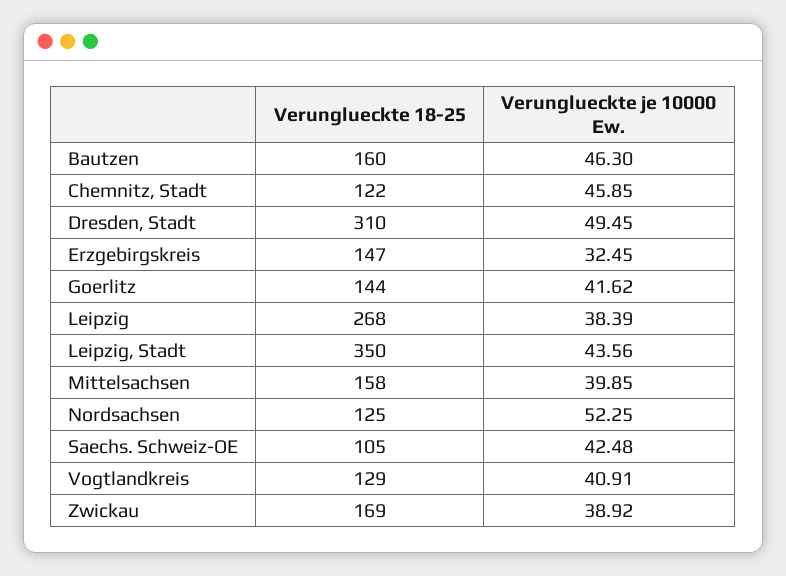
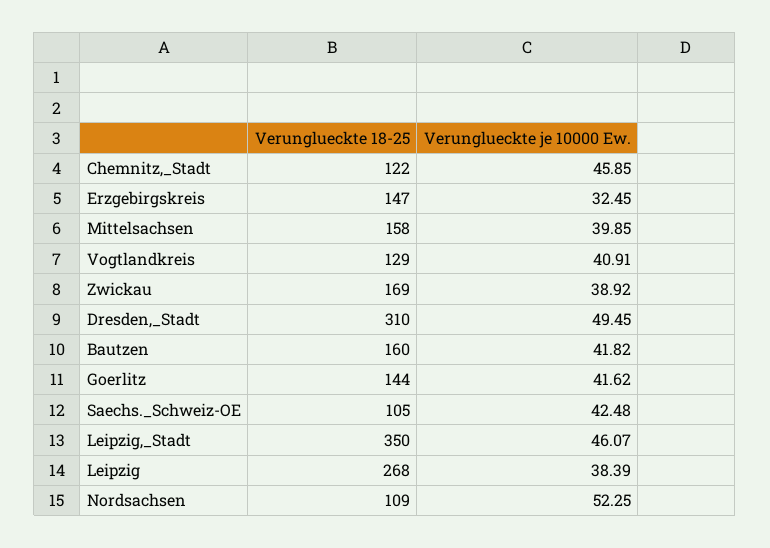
Verunglueckte je 10000 Ew., Bautzen: 46.3 -> 41.82
Verunglueckte je 10000 Ew., Leipzig, Stadt: 43.56 -> 46.07
Verunglueckte 18-25, Nordsachsen: 125 -> 109

